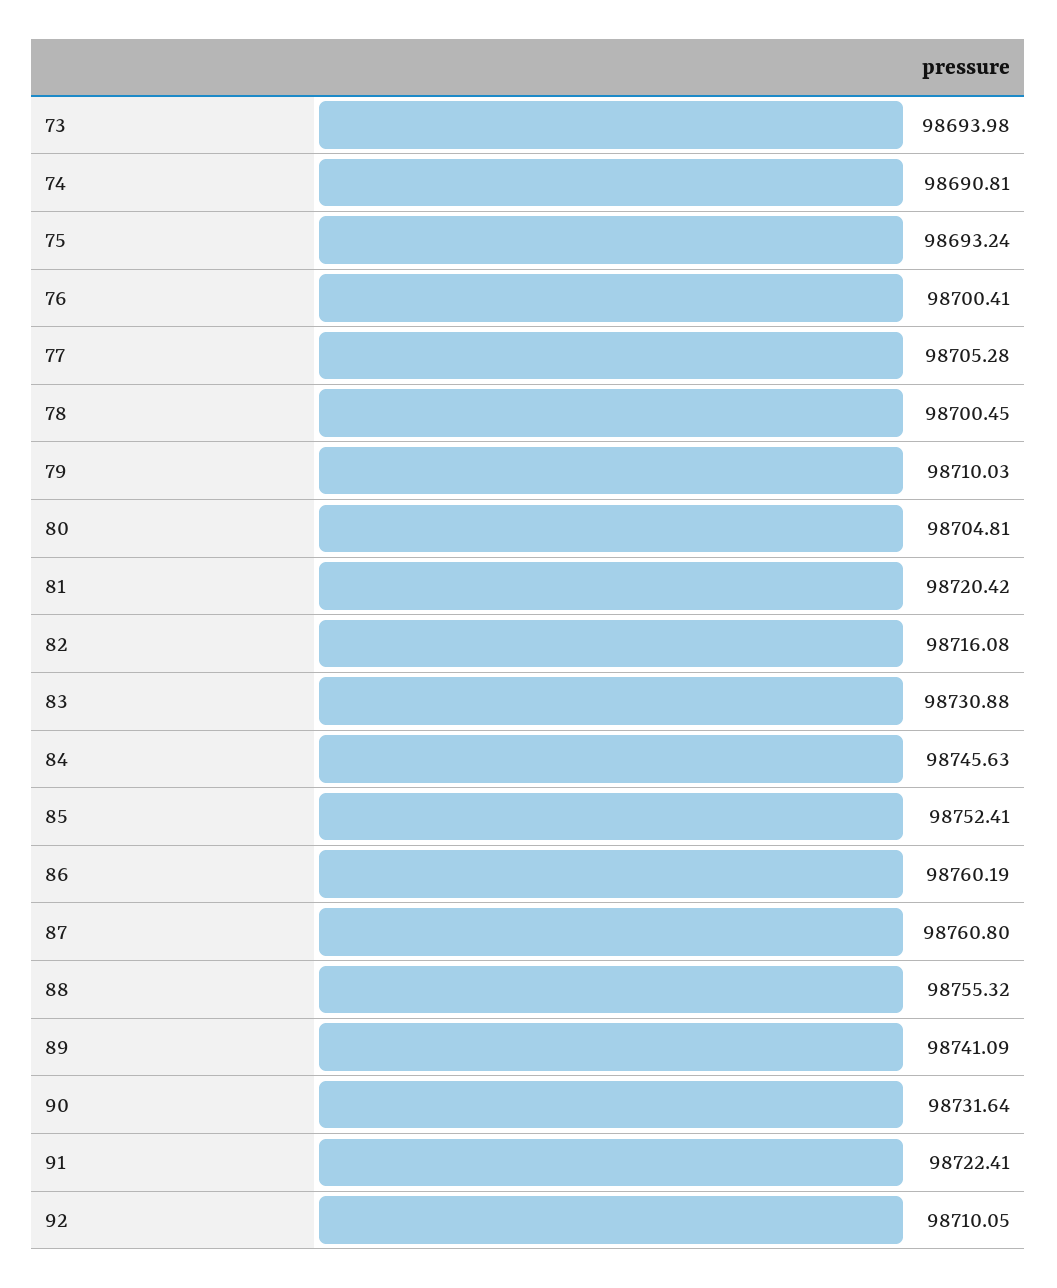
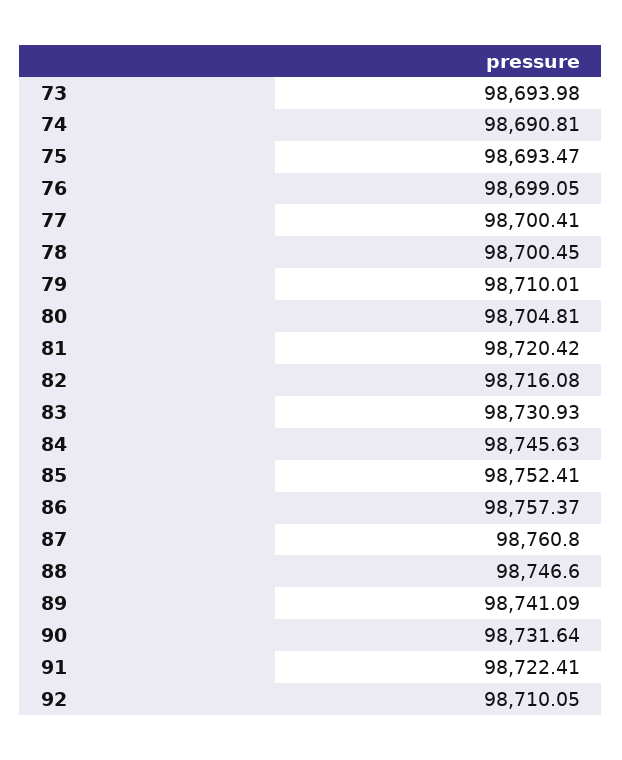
75: 98693.24 -> 98693.47
76: 98700.41 -> 98699.05
77: 98705.28 -> 98700.41
79: 98710.03 -> 98710.01
83: 98730.88 -> 98730.93
86: 98760.19 -> 98757.37
88: 98755.32 -> 98746.6

